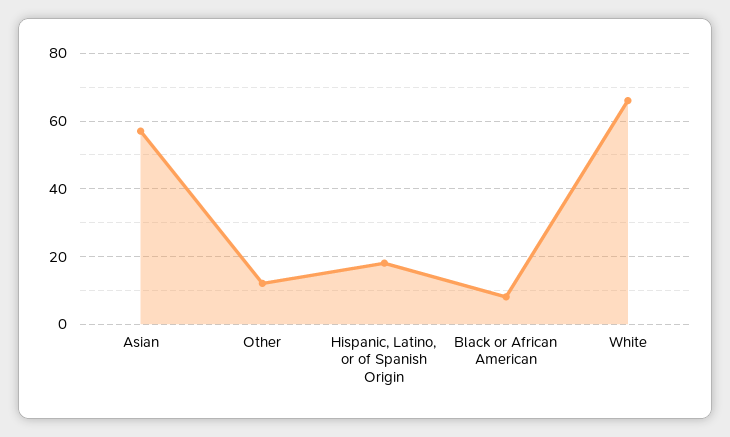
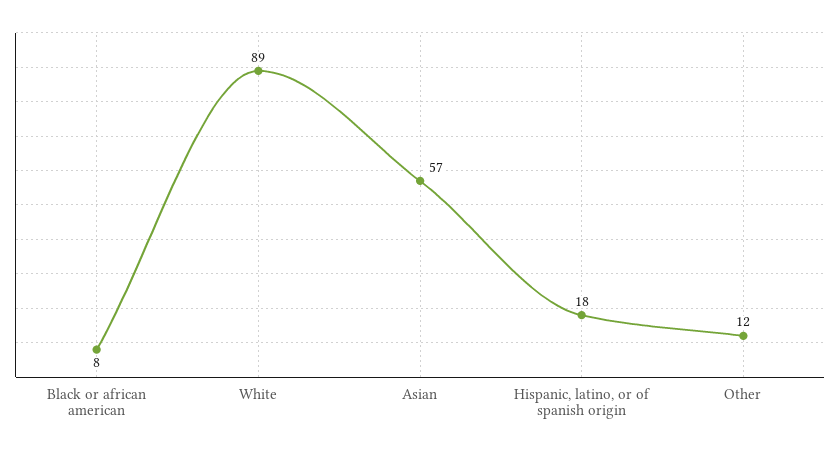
White: 65 -> 89

